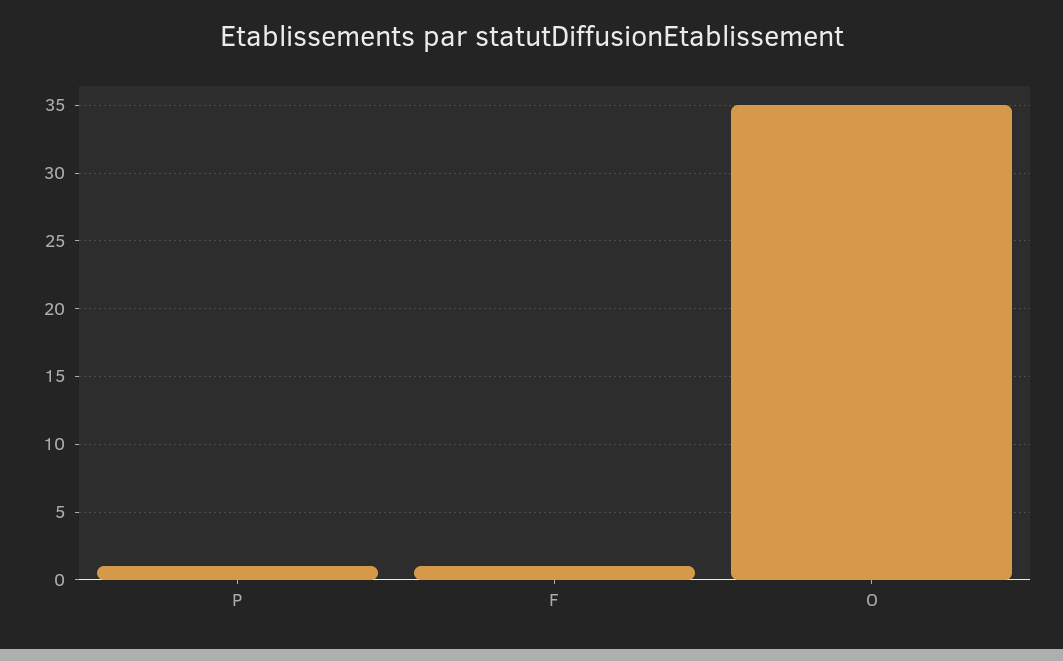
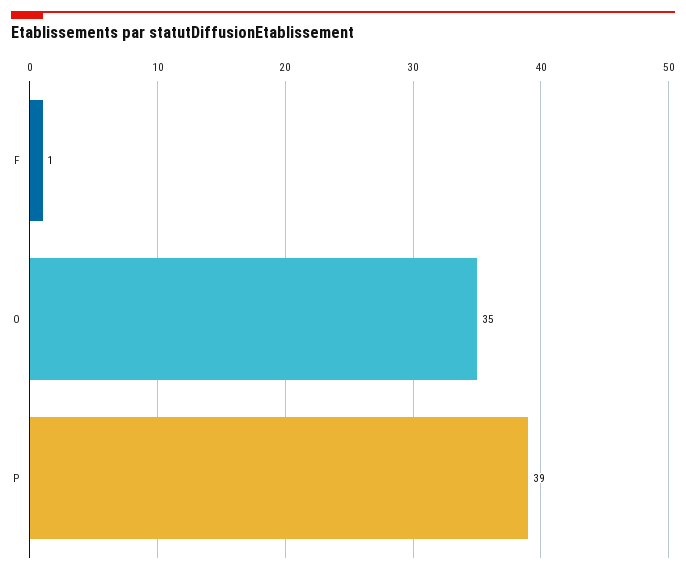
P: 1 -> 39

